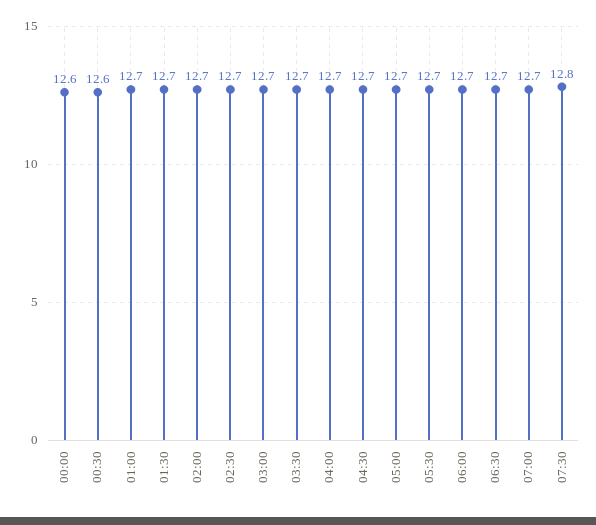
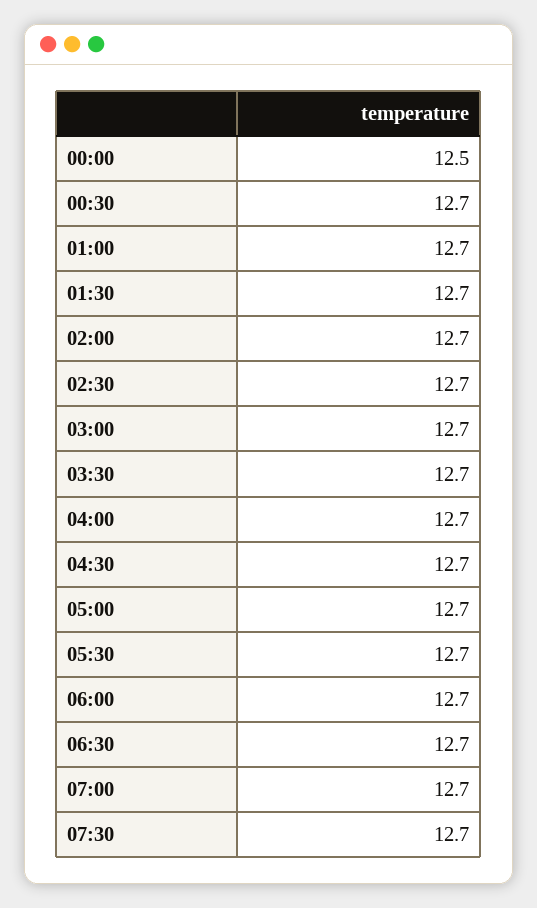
00:00: 12.6 -> 12.5
00:30: 12.6 -> 12.7
07:30: 12.8 -> 12.7

